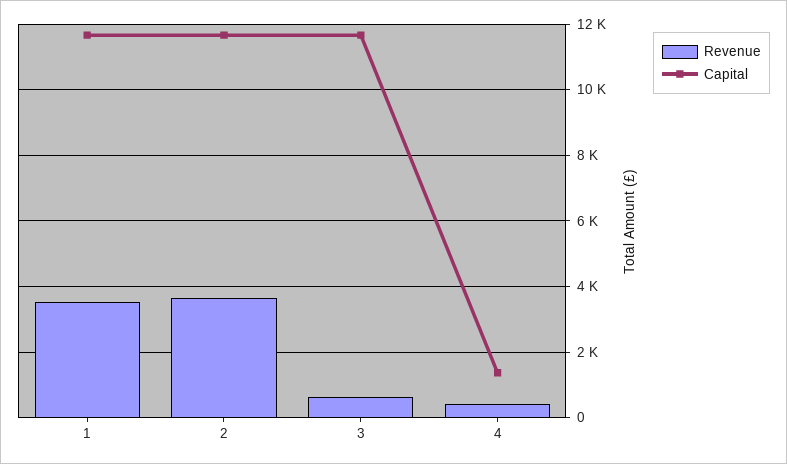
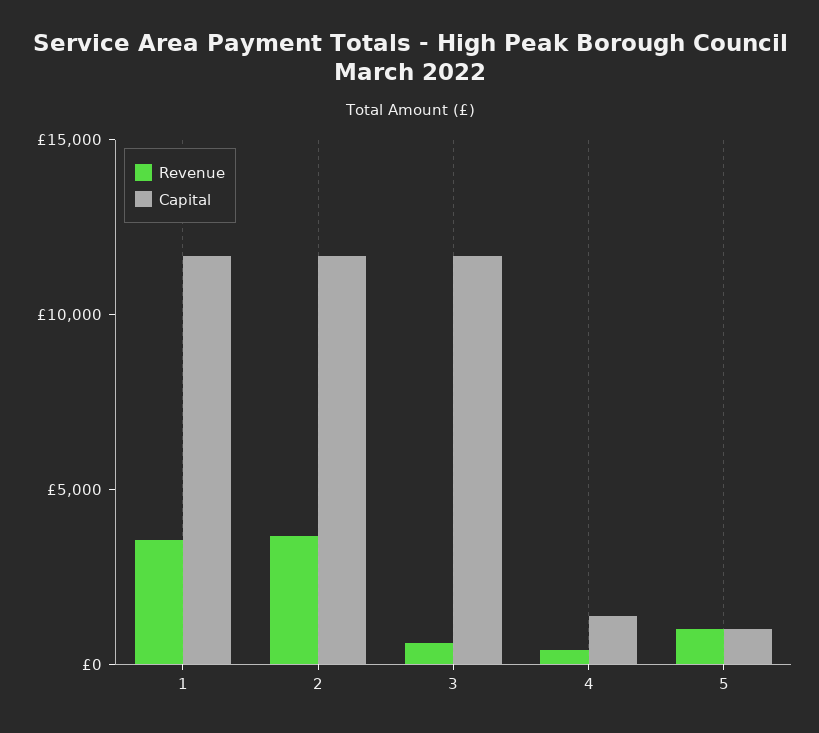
Revenue, 5: none -> 1000
Capital, 5: none -> 1000

